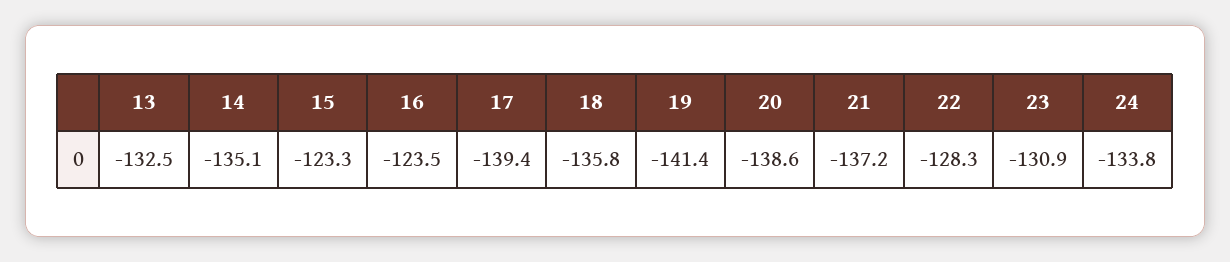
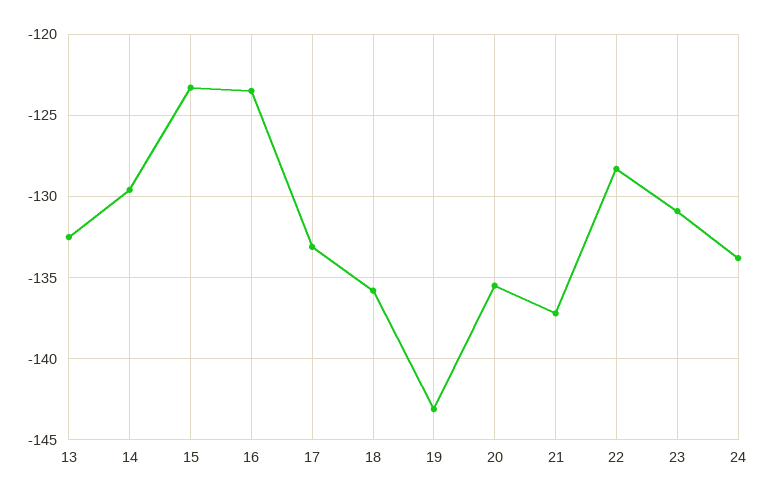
14: -135.1 -> -129.5
17: -139.4 -> -133
19: -141.4 -> -143
20: -138.6 -> -135.5

